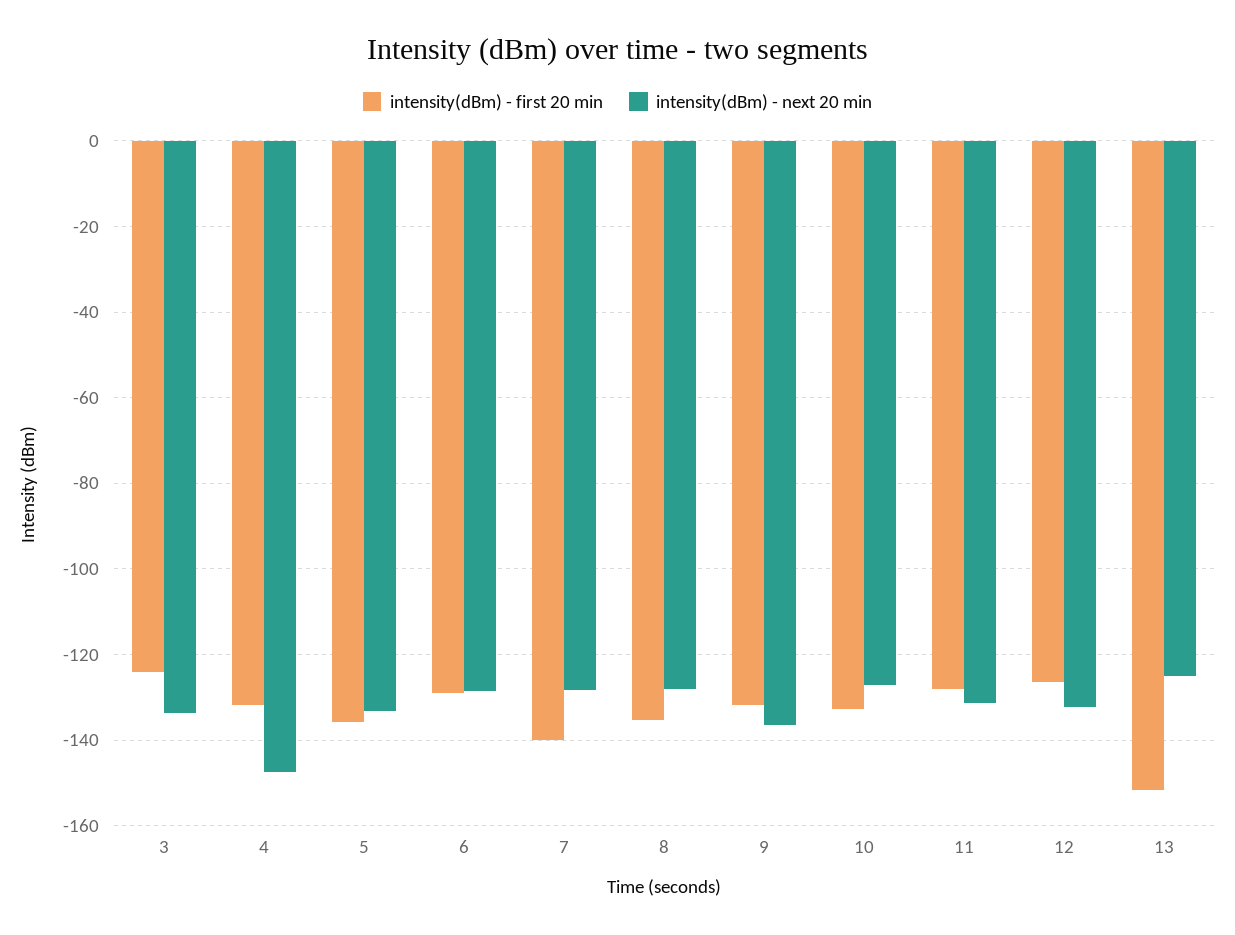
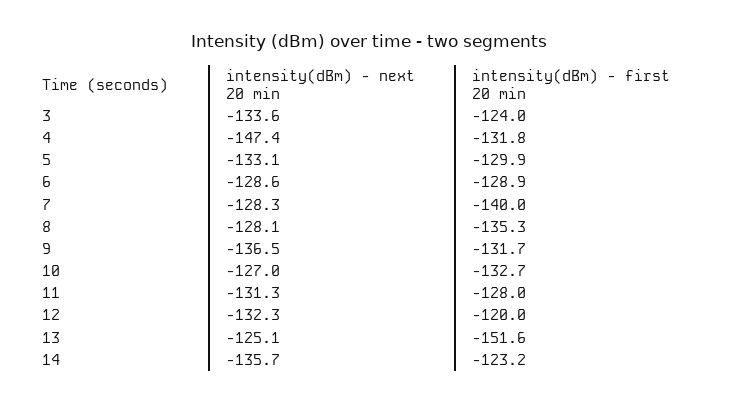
intensity(dBm) - first 20 min, 5: -136 -> -129.9
intensity(dBm) - first 20 min, 12: -126 -> -120
intensity(dBm) - next 20 min, 14: none -> -135.7
intensity(dBm) - first 20 min, 14: none -> -123.2

